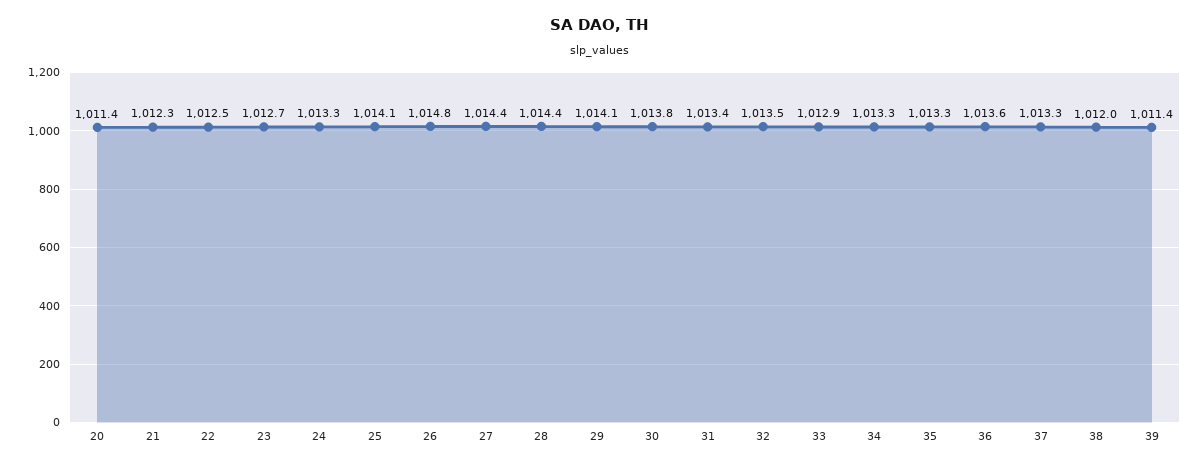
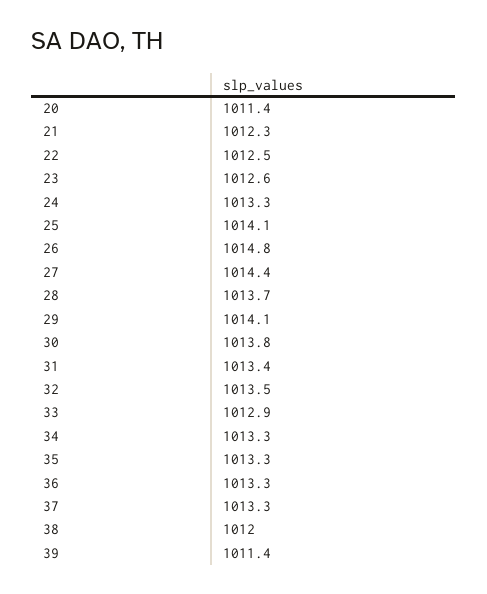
23: 1012.7 -> 1012.6
28: 1014.4 -> 1013.7
36: 1013.6 -> 1013.3

